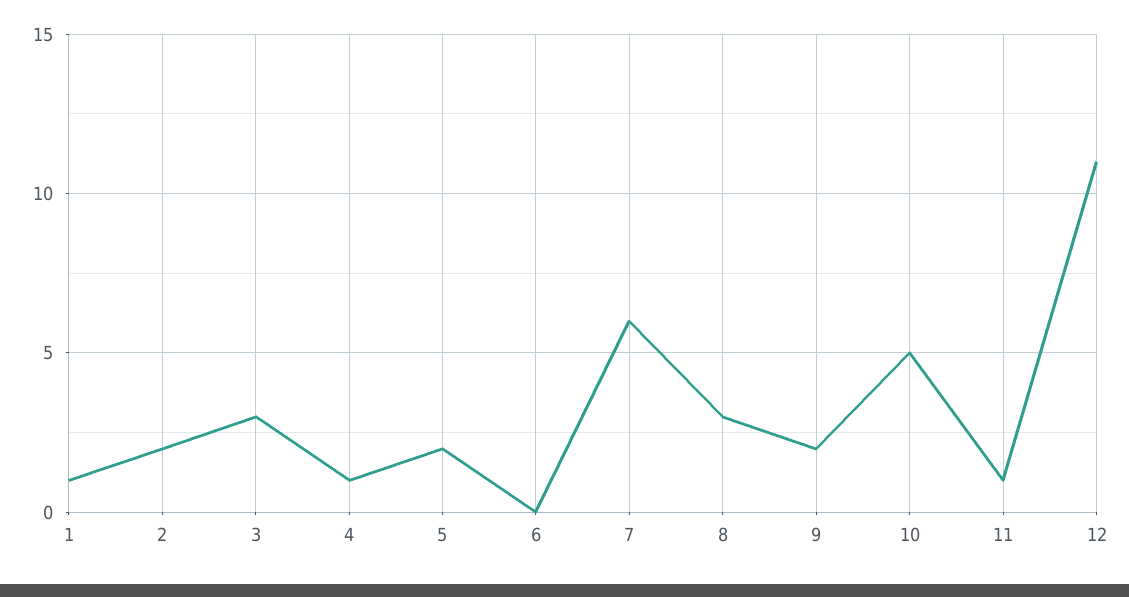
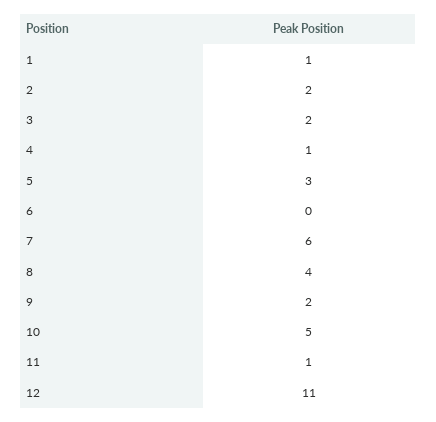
3: 3 -> 2
5: 2 -> 3
8: 3 -> 4

